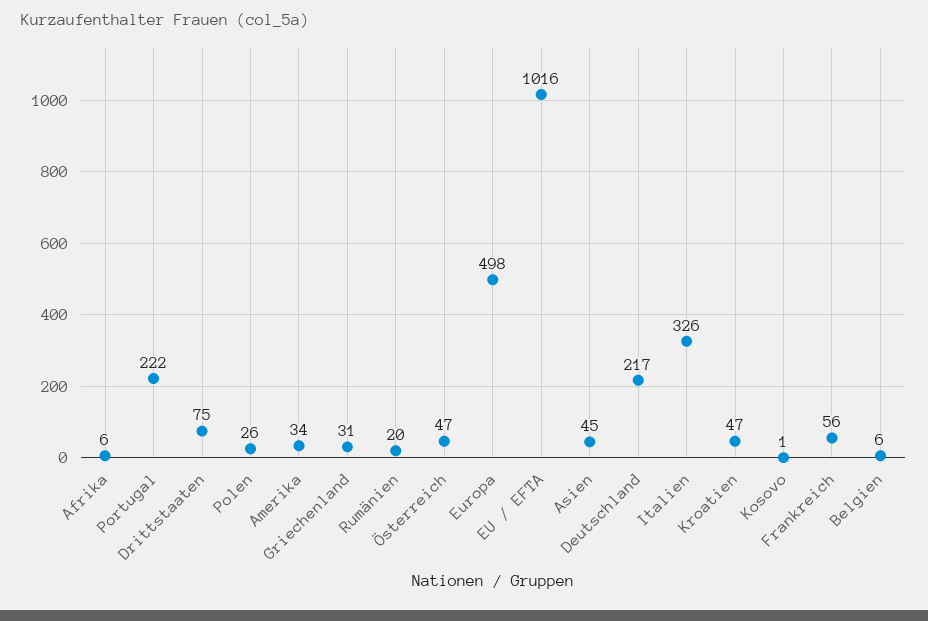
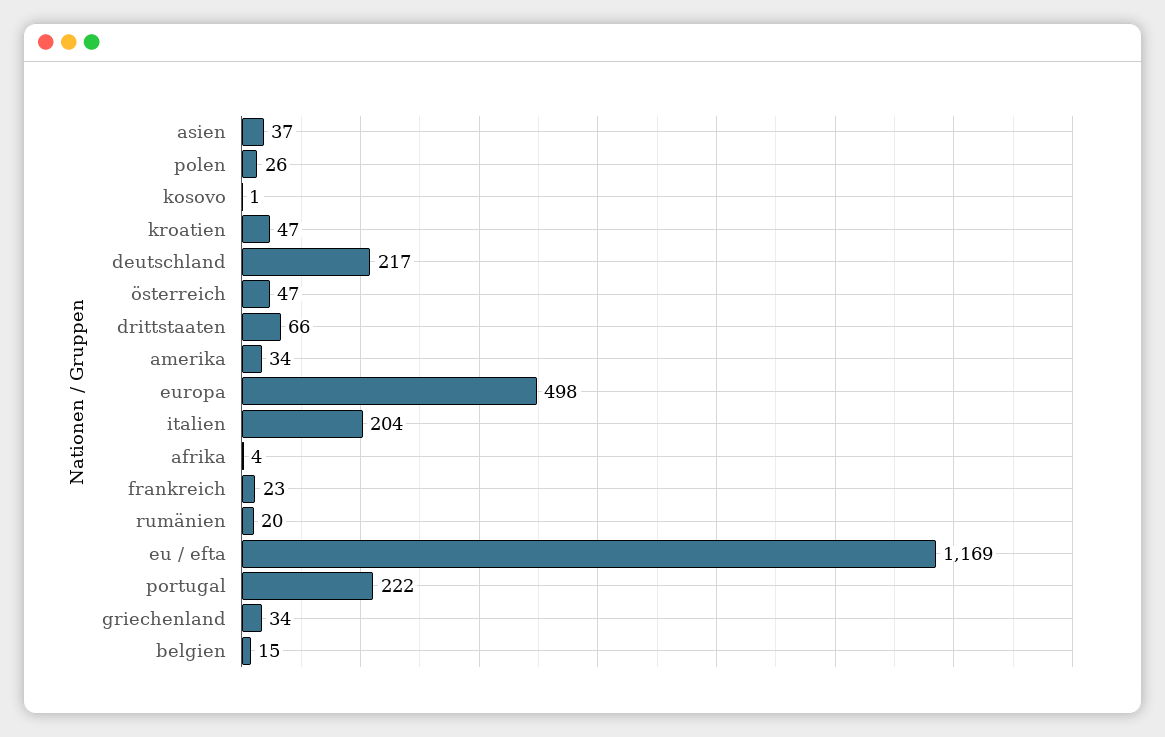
Afrika: 6 -> 4
Drittstaaten: 75 -> 66
Griechenland: 31 -> 34
EU / EFTA: 1016 -> 1169
Asien: 45 -> 37
Italien: 326 -> 204
Frankreich: 56 -> 23
Belgien: 6 -> 15

